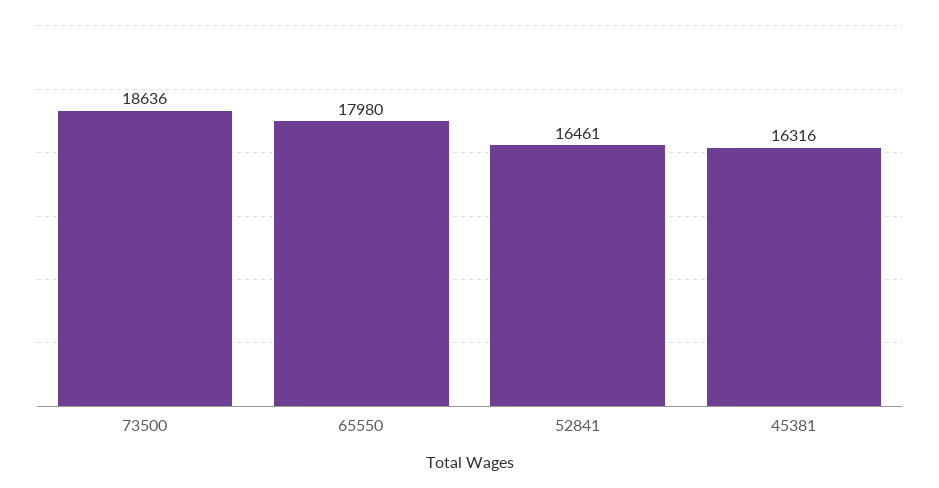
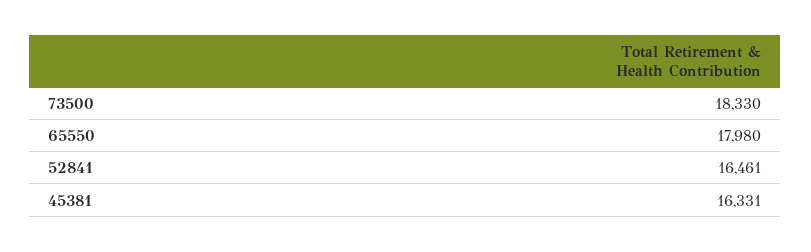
73500: 18636 -> 18330
45381: 16316 -> 16331

